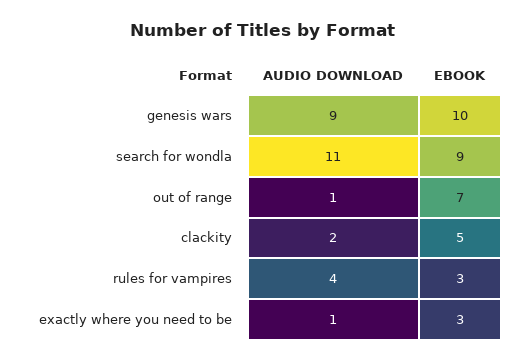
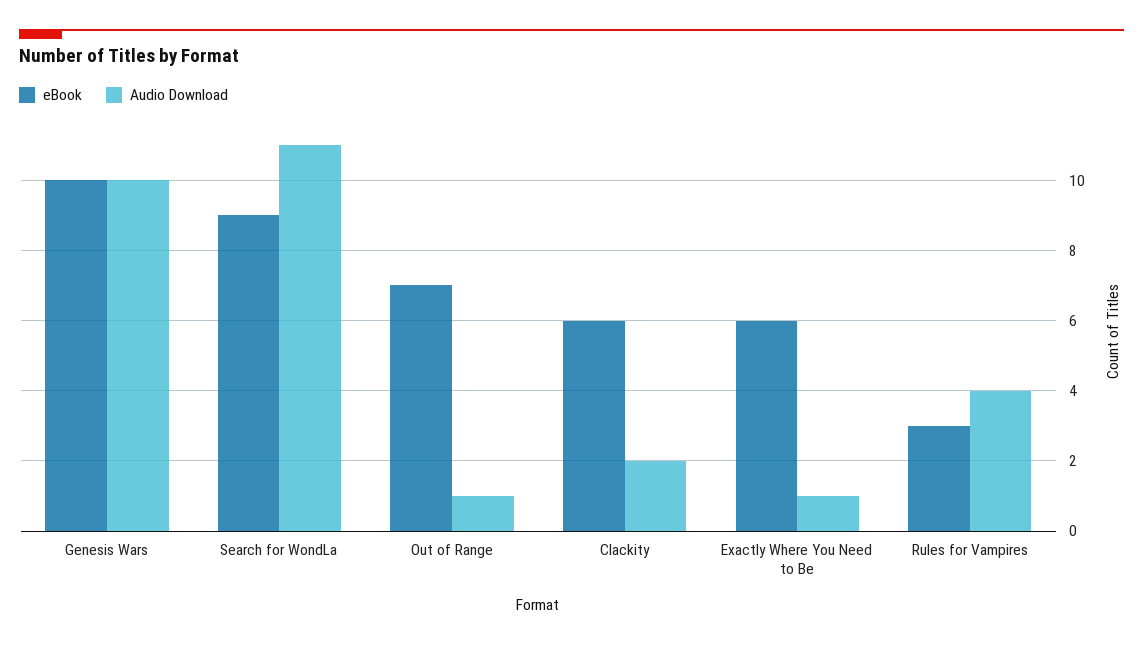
AUDIO DOWNLOAD, genesis wars: 9 -> 10
EBOOK, clackity: 5 -> 6
EBOOK, exactly where you need to be: 3 -> 6

